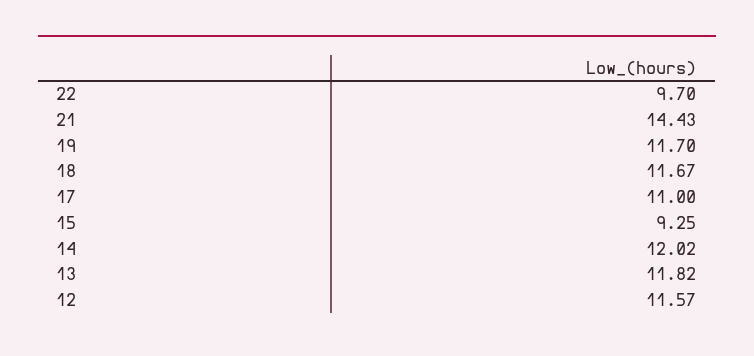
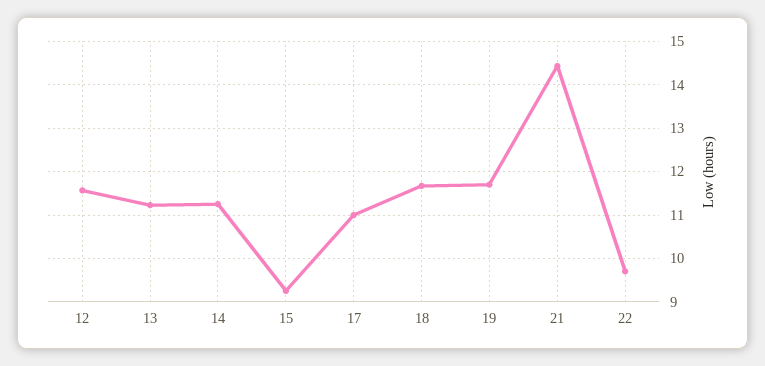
14: 12.02 -> 11.2
13: 11.82 -> 11.2

